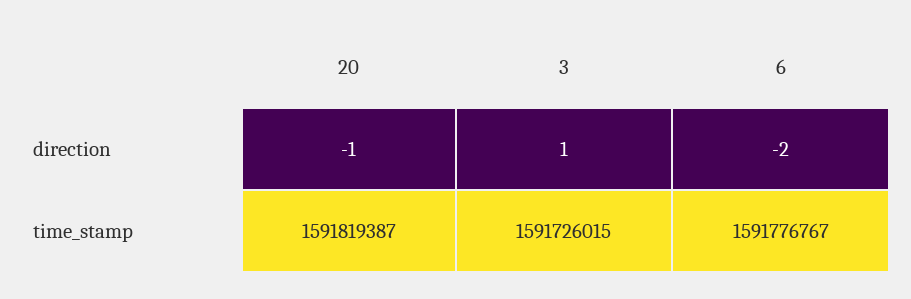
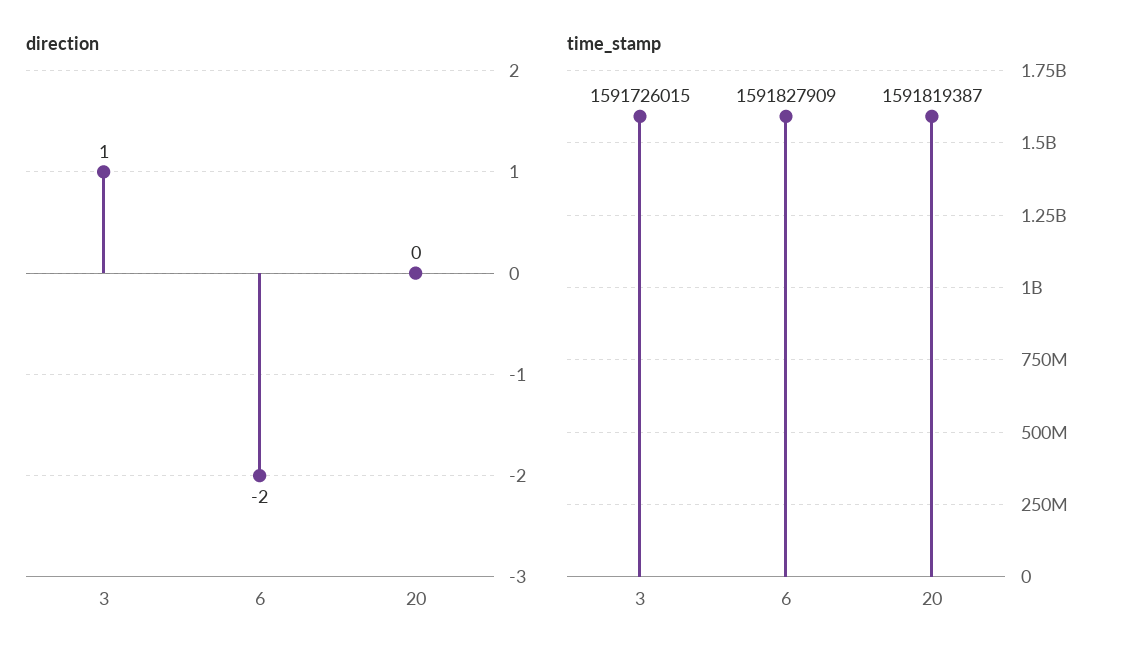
direction, 20: -1 -> 0
time_stamp, 6: 1591776767 -> 1591827909

